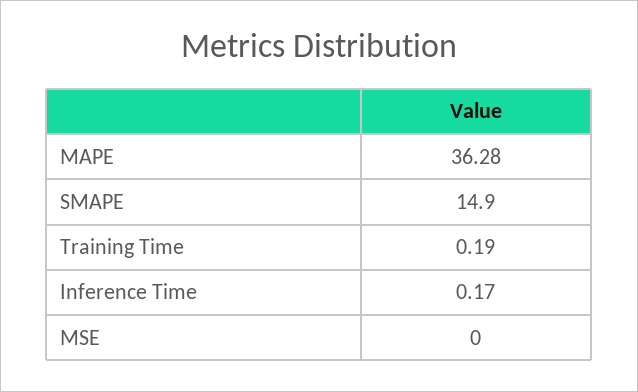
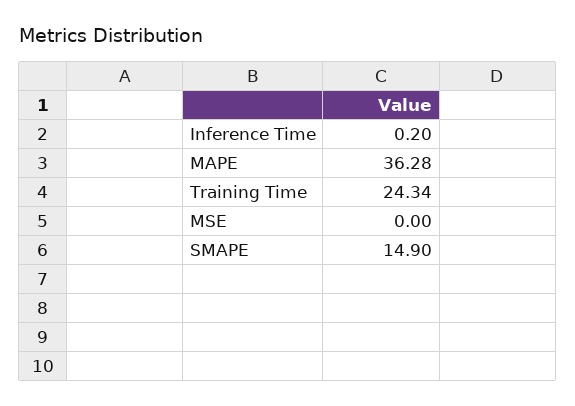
Training Time: 0.19 -> 24.34
Inference Time: 0.17 -> 0.2

